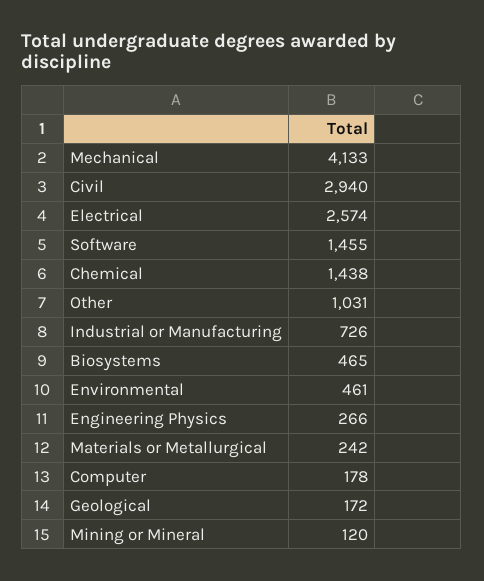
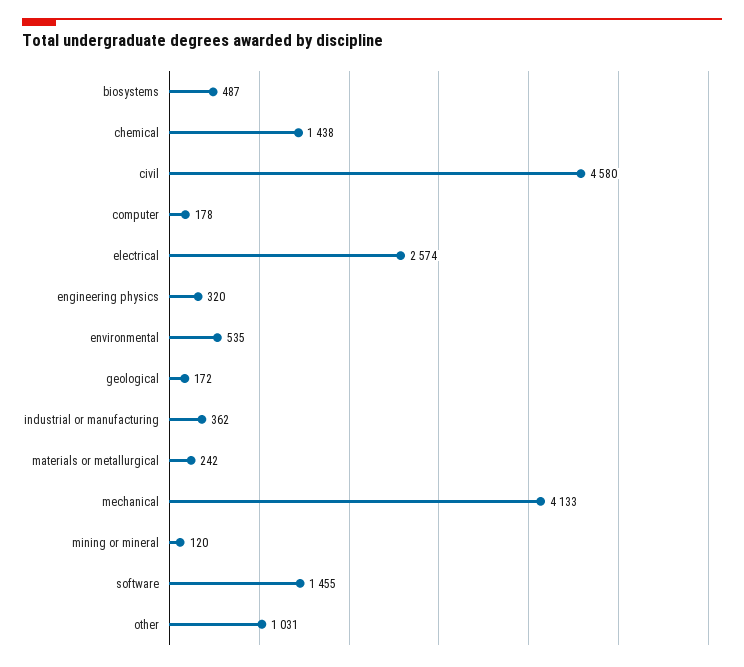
Civil: 2940 -> 4580
Industrial or Manufacturing: 726 -> 362
Biosystems: 465 -> 487
Environmental: 461 -> 535
Engineering Physics: 266 -> 320

